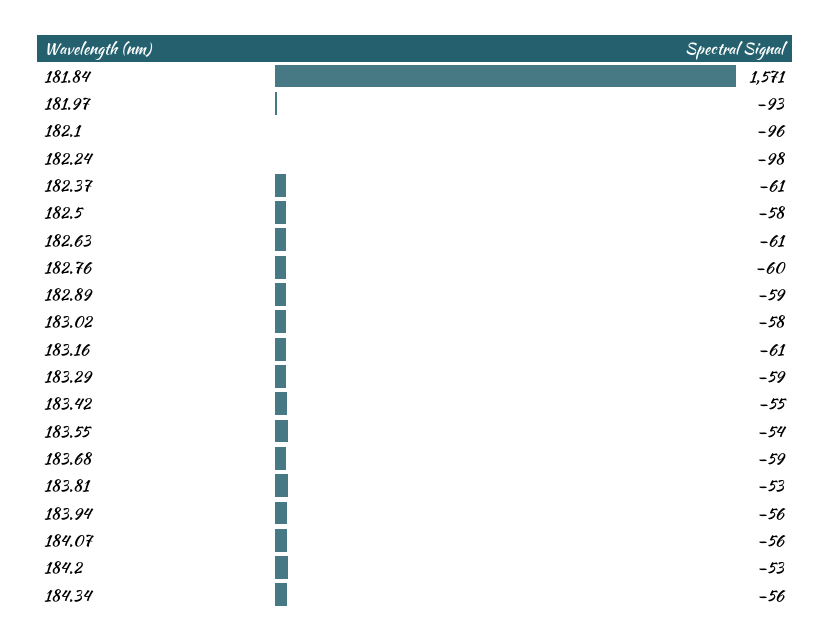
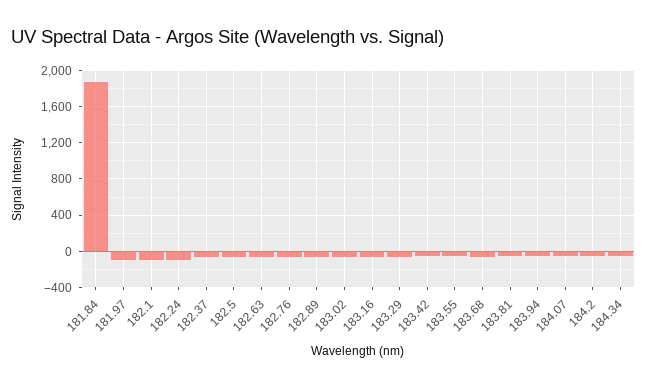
181.84: 1571 -> 1900

